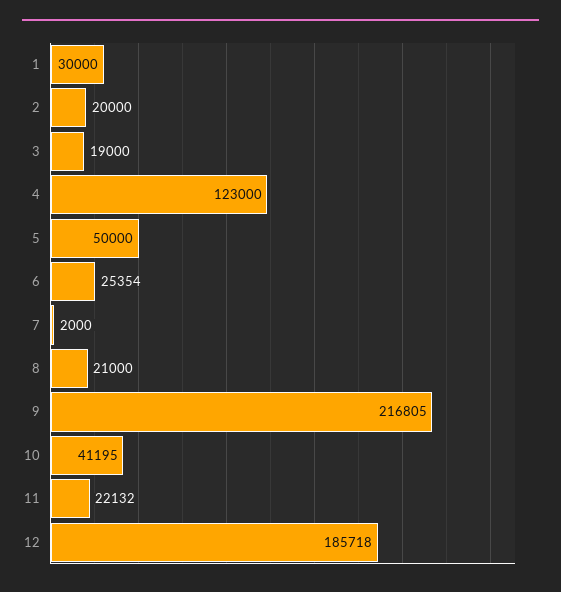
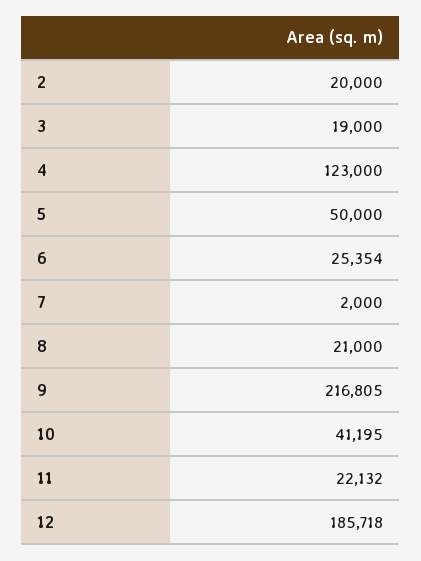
1: 30000 -> none

